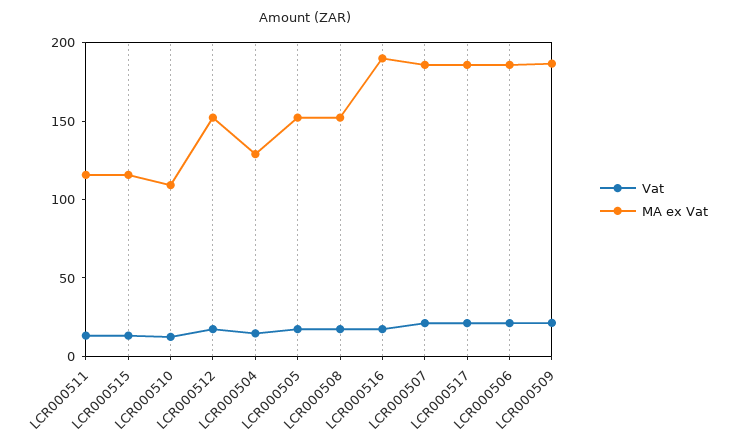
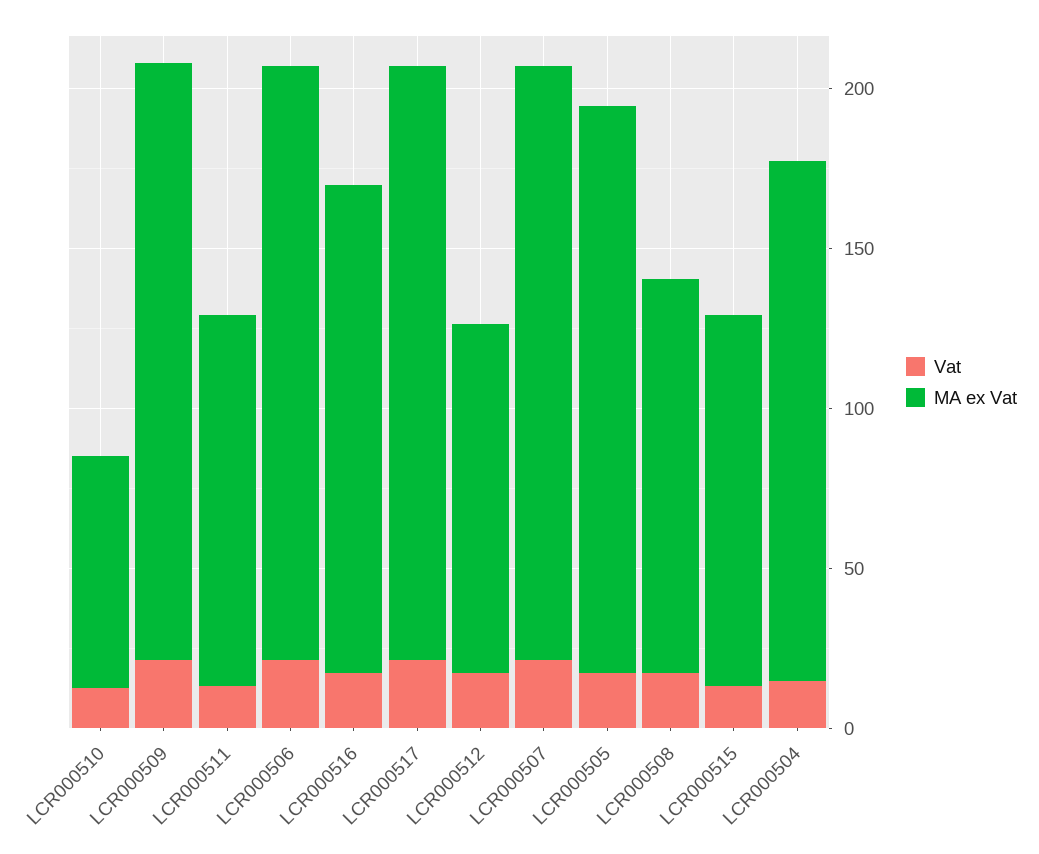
MA ex Vat, LCR000510: 110 -> 70
MA ex Vat, LCR000512: 150 -> 110
MA ex Vat, LCR000504: 130 -> 160
MA ex Vat, LCR000505: 150 -> 180
MA ex Vat, LCR000508: 150 -> 120
MA ex Vat, LCR000516: 190 -> 150

